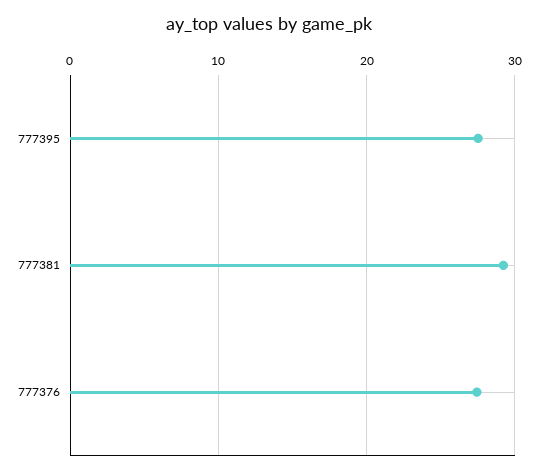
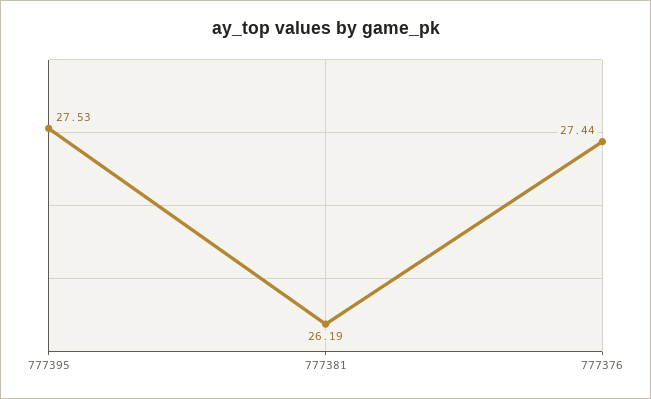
777381: 29 -> 26.19

